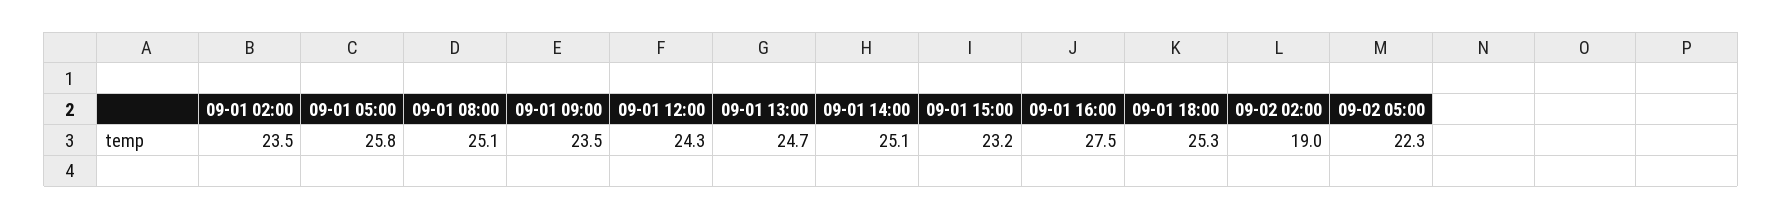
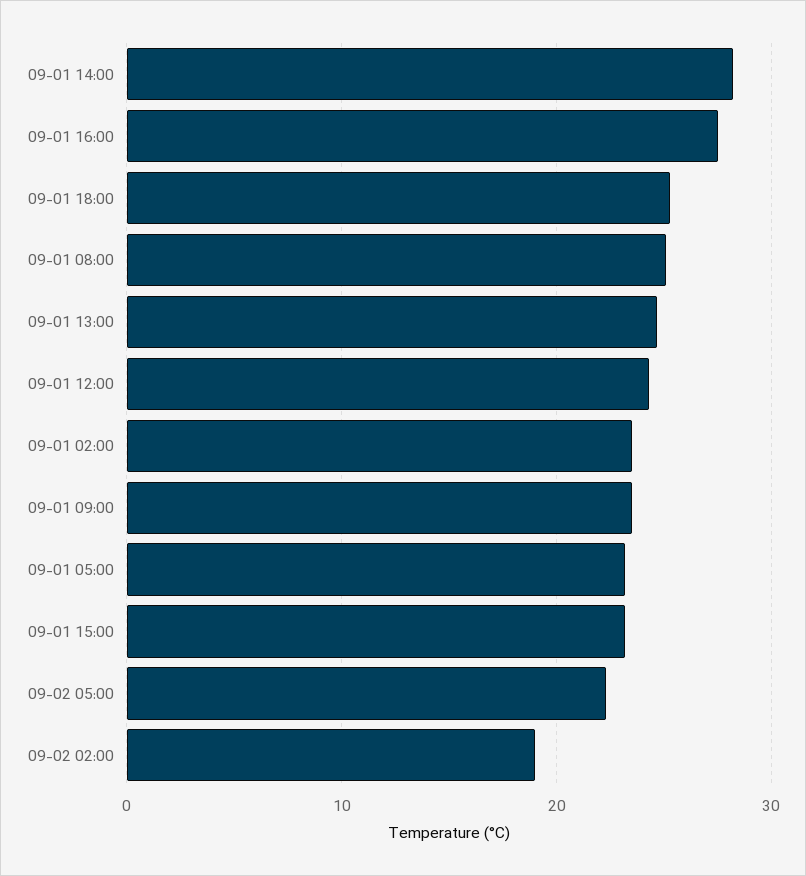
09-01 05:00: 25.8 -> 23
09-01 14:00: 25.1 -> 28

